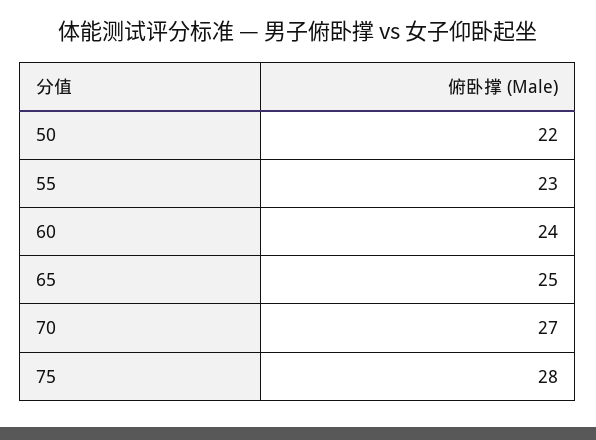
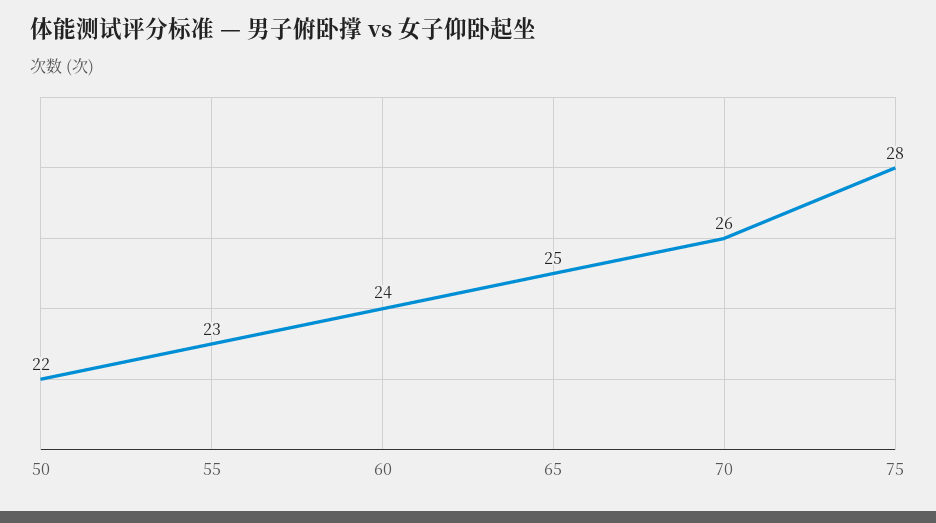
70: 27 -> 26

